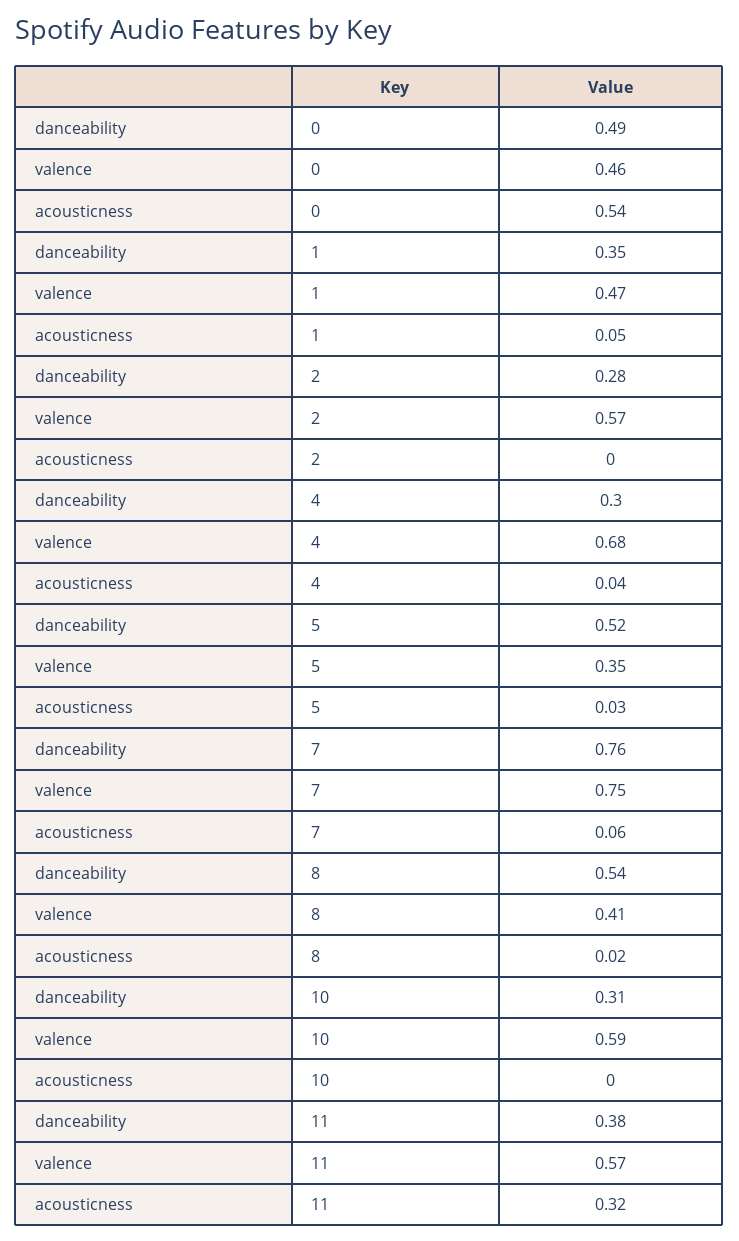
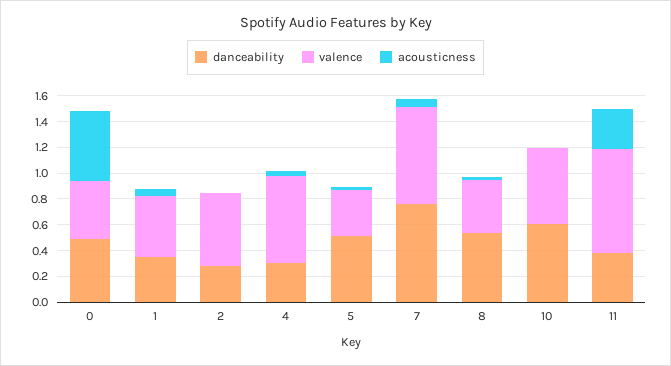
danceability, 10: 0.31 -> 0.6
valence, 11: 0.57 -> 0.8

